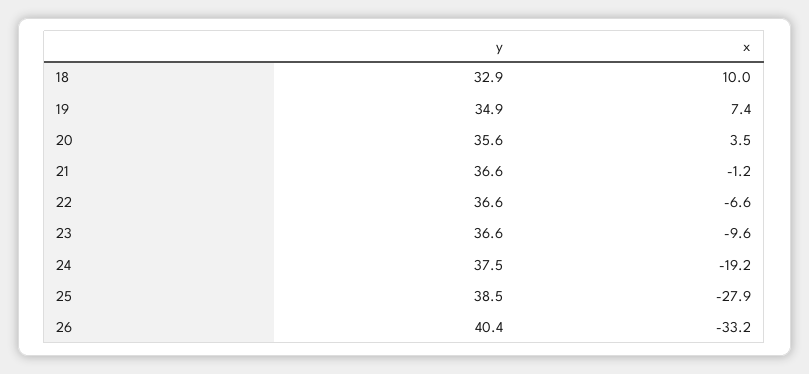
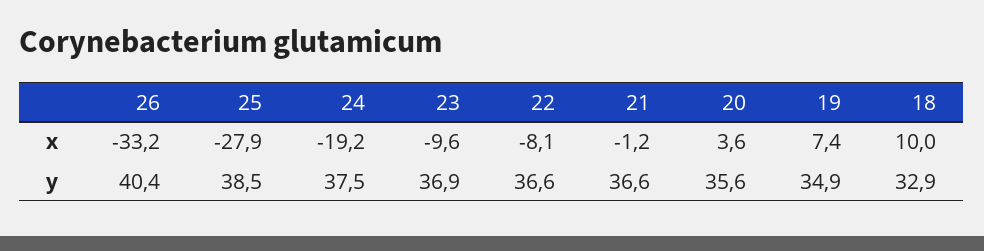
x, 20: 3.5 -> 3.6
x, 22: -6.6 -> -8.1
y, 23: 36.6 -> 36.9

